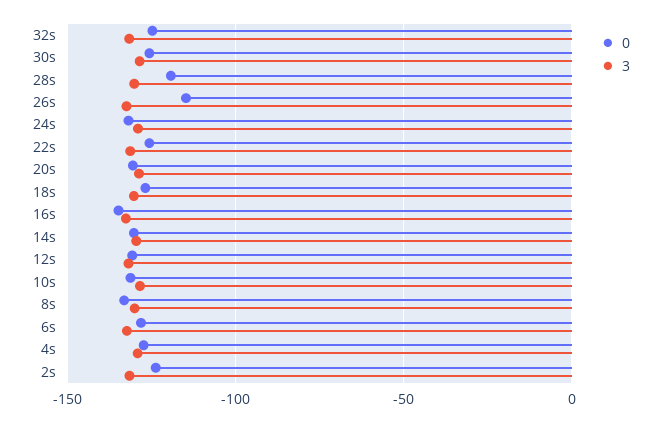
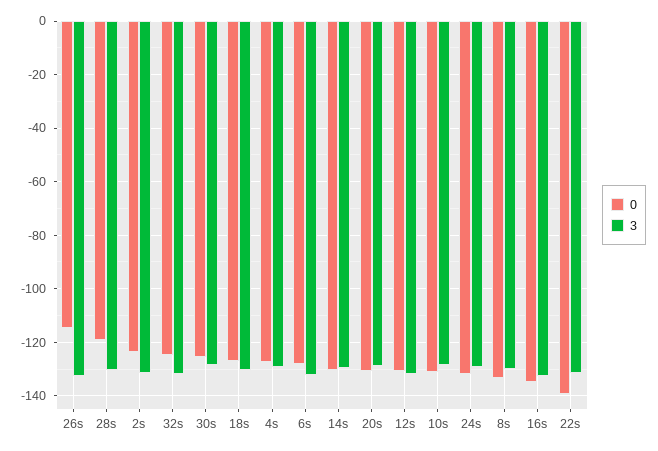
0, 22s: -125 -> -140

